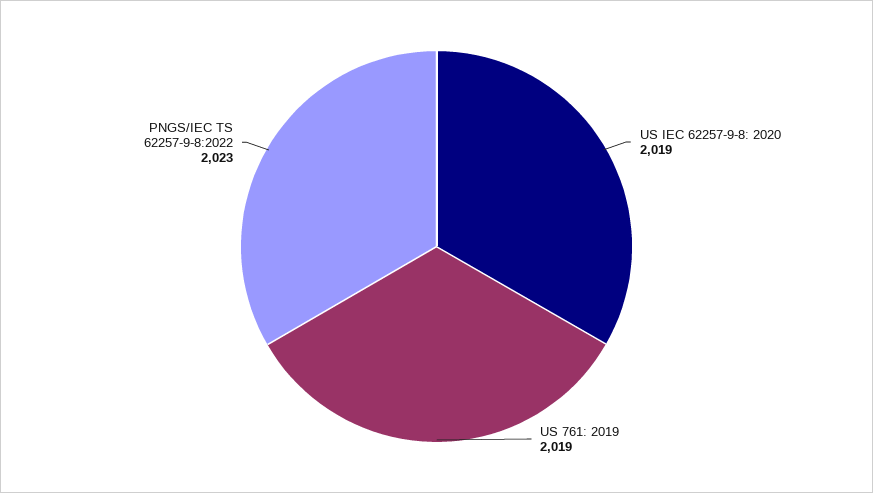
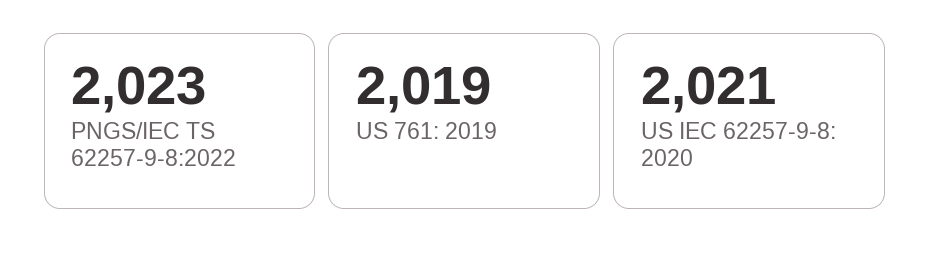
US IEC 62257-9-8: 2020: 2019 -> 2021

